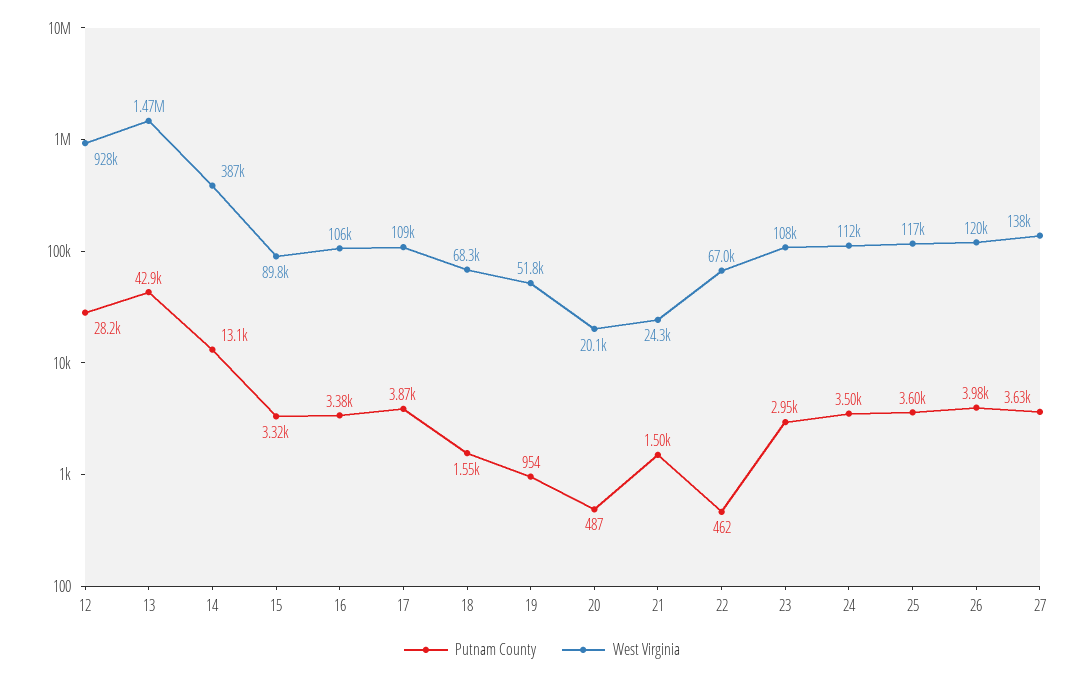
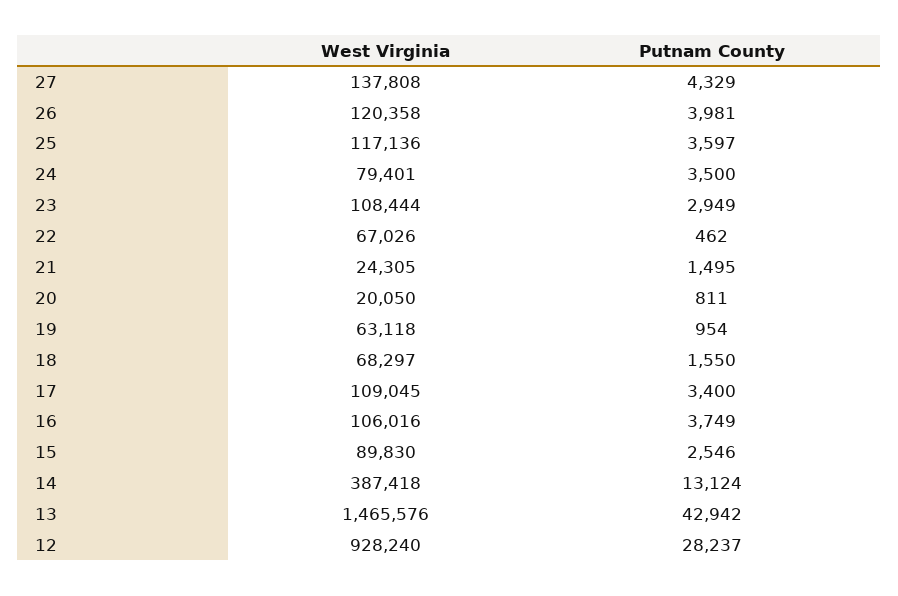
Putnam County, 15: 3320 -> 2546
Putnam County, 16: 3380 -> 3749
Putnam County, 17: 3870 -> 3400
West Virginia, 19: 51800 -> 63118
Putnam County, 20: 487 -> 811
West Virginia, 24: 112000 -> 79401
Putnam County, 27: 3630 -> 4329

